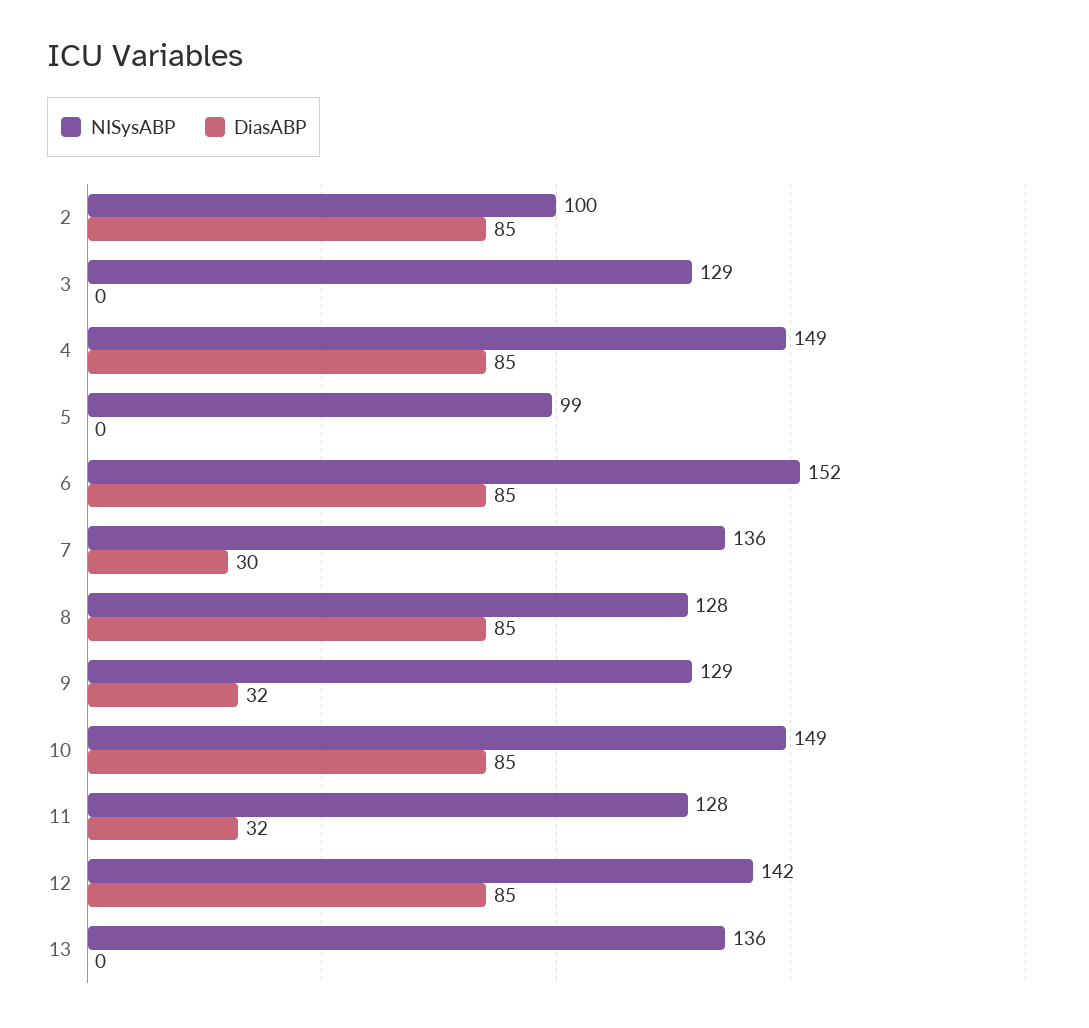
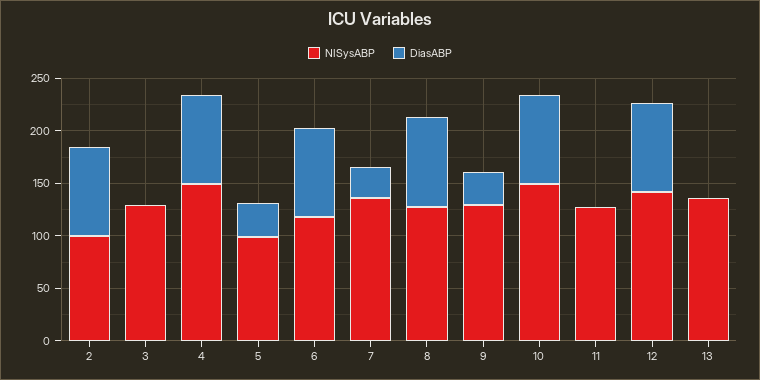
DiasABP, 5: 0 -> 30
NISysABP, 6: 152 -> 120
DiasABP, 11: 32 -> 0

